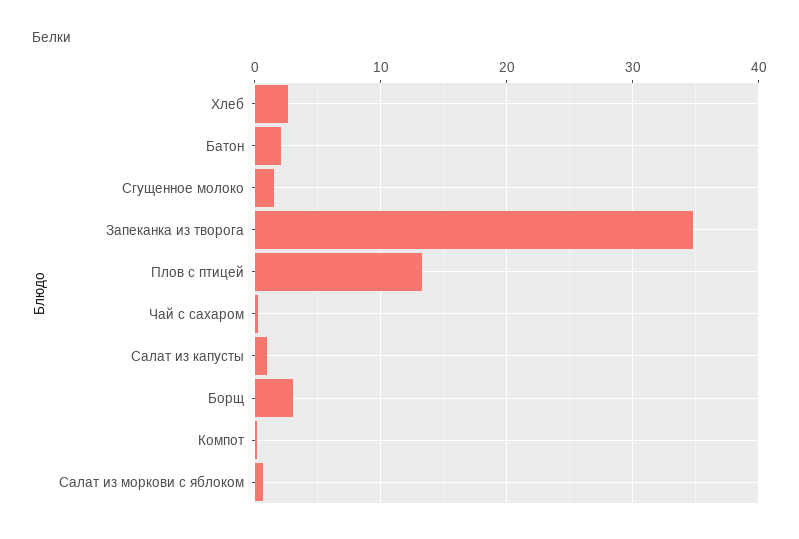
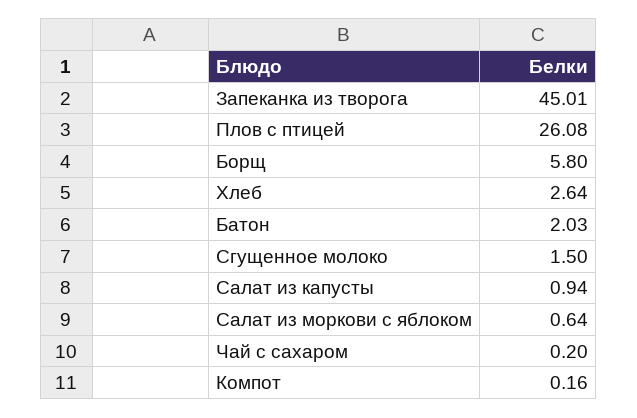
Запеканка из творога: 35 -> 45.01
Плов с птицей: 13 -> 26.08
Борщ: 3 -> 5.8

